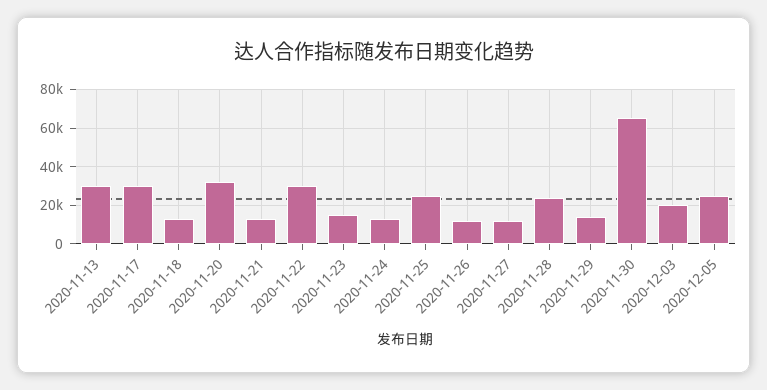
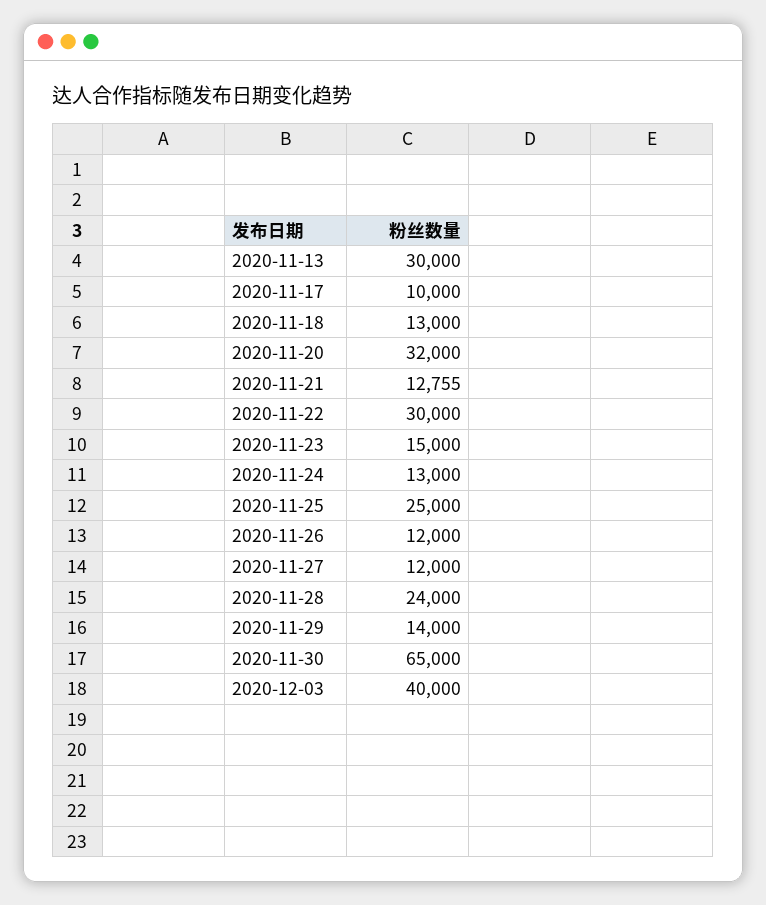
2020-11-17: 30000 -> 10000
2020-12-03: 20000 -> 40000
2020-12-05: 25000 -> none

